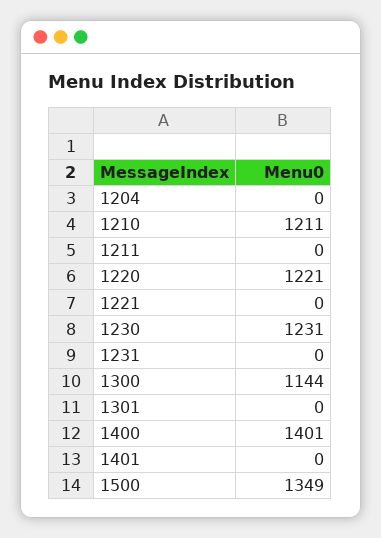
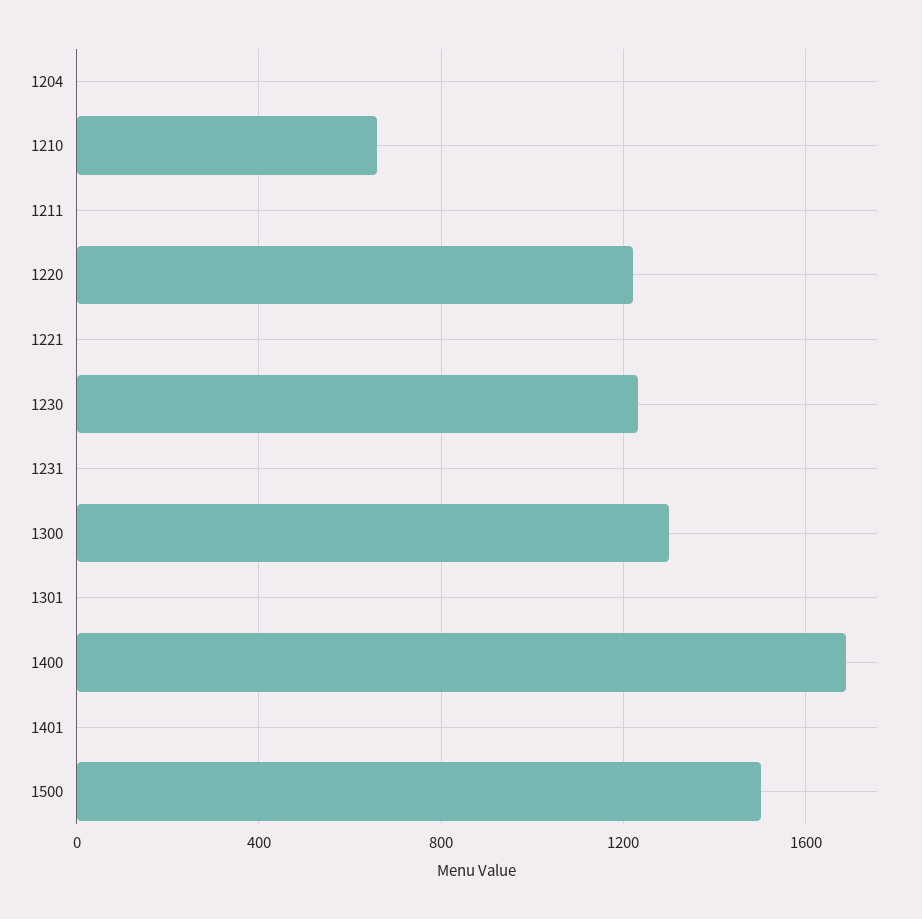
1210: 1211 -> 650
1300: 1144 -> 1300
1400: 1401 -> 1700
1500: 1349 -> 1500

